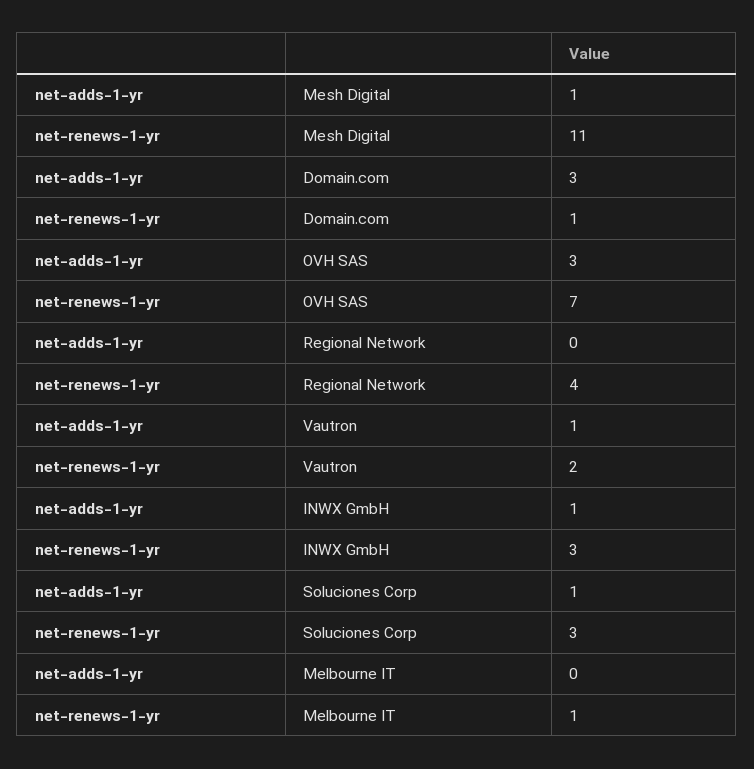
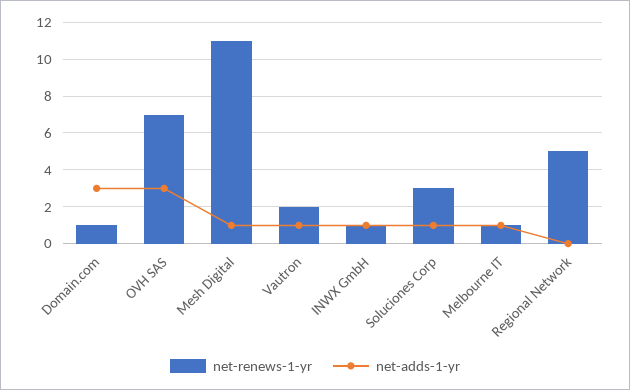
net-renews-1-yr, Regional Network: 4 -> 5
net-renews-1-yr, INWX GmbH: 3 -> 1
net-adds-1-yr, Melbourne IT: 0 -> 1

